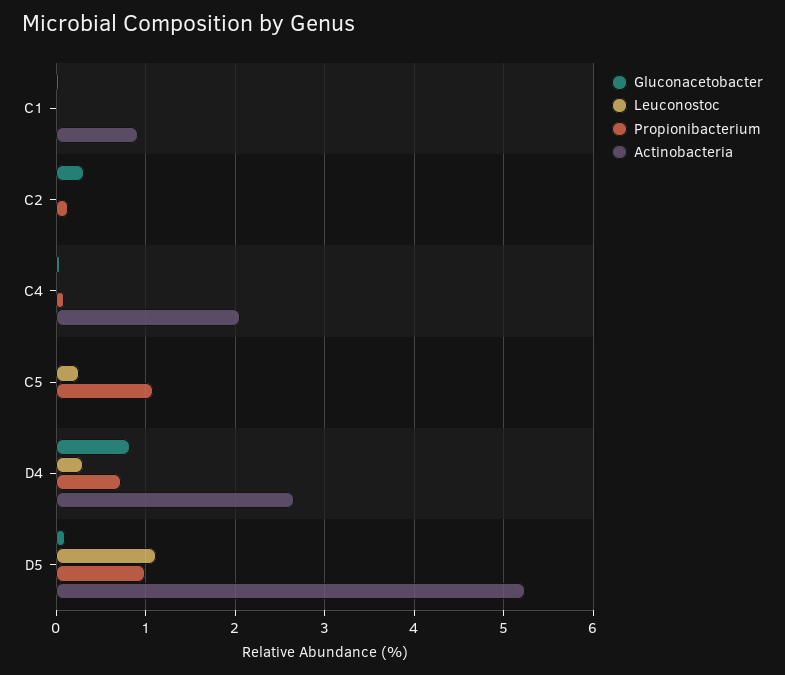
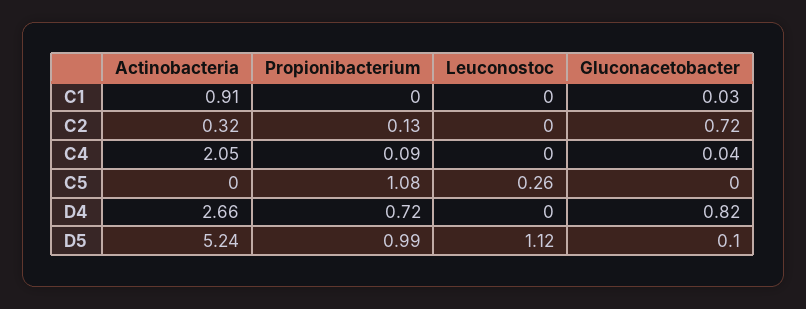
Gluconacetobacter, C2: 0.3 -> 0.72
Actinobacteria, C2: 0 -> 0.32
Leuconostoc, D4: 0.3 -> 0

